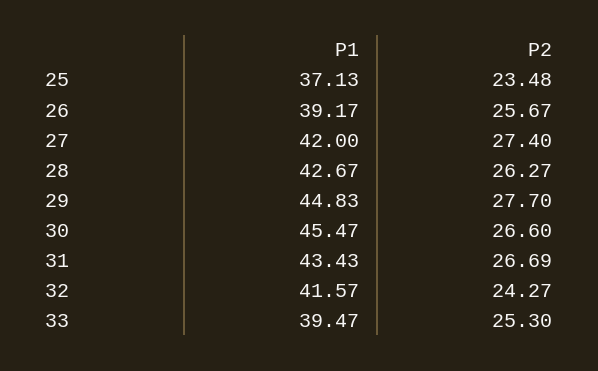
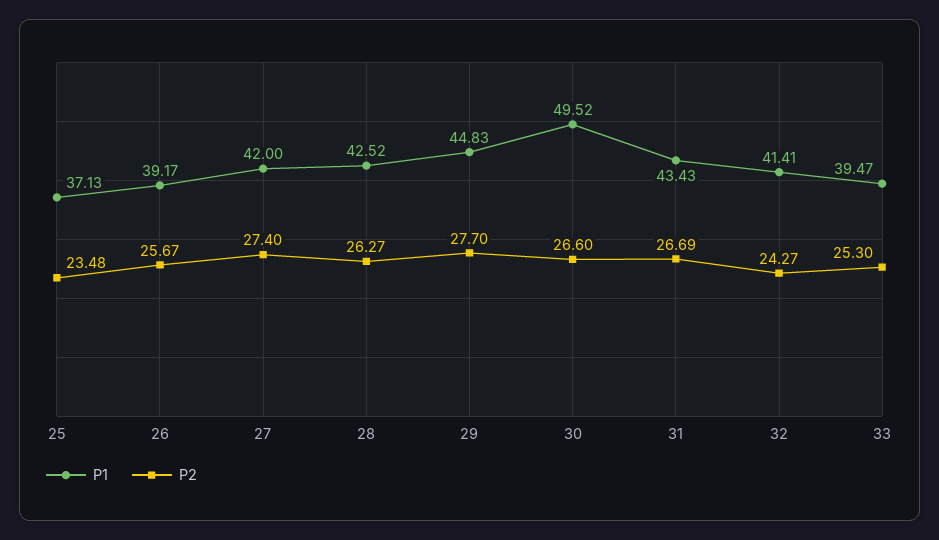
P1, 28: 42.67 -> 42.52
P1, 30: 45.47 -> 49.52
P1, 32: 41.57 -> 41.41

